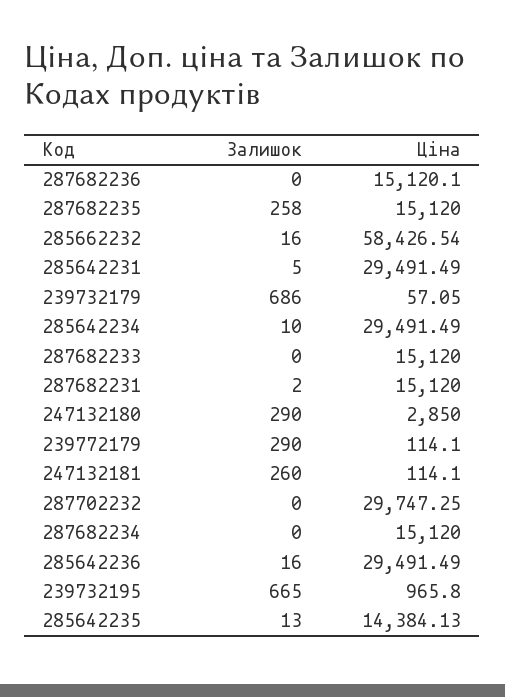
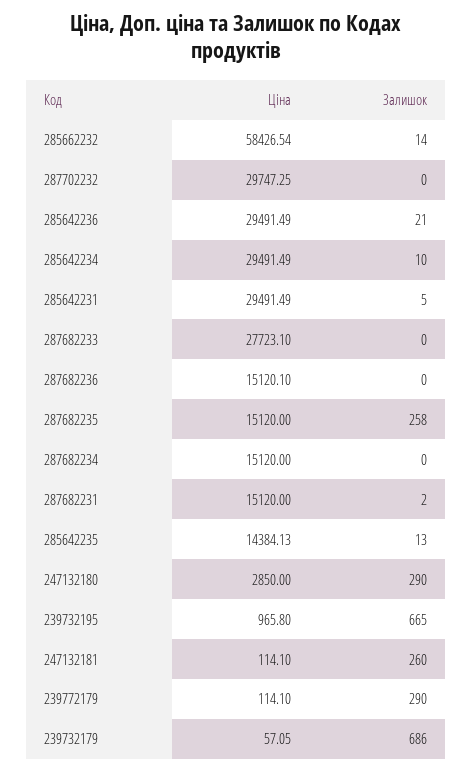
Залишок, 285662232: 16 -> 14
Ціна, 287682233: 15120 -> 27723.1
Залишок, 285642236: 16 -> 21

